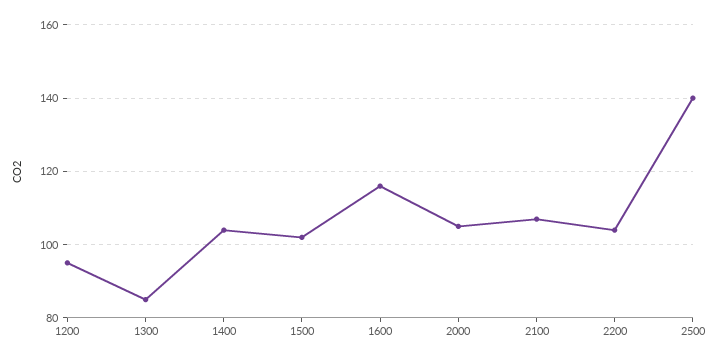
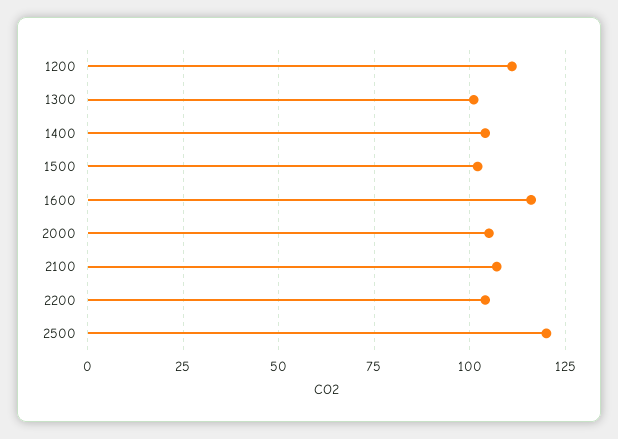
1200: 95 -> 110
1300: 85 -> 100
2500: 140 -> 120

